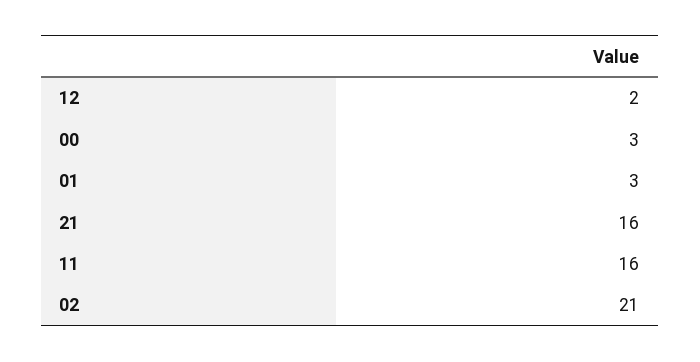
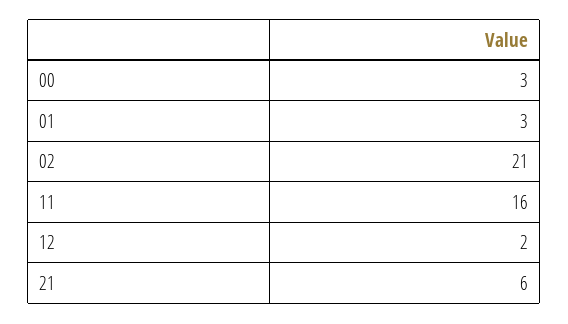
21: 16 -> 6

